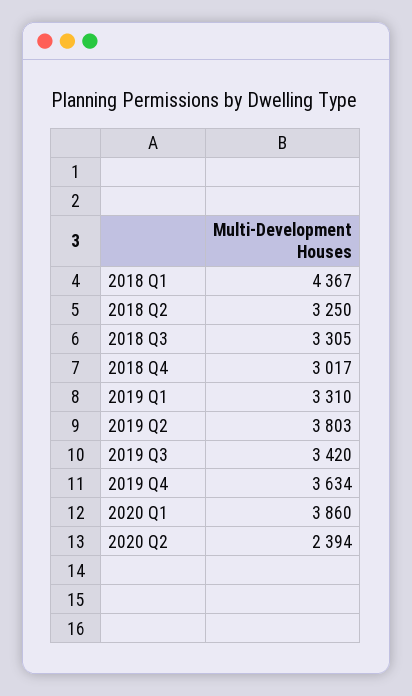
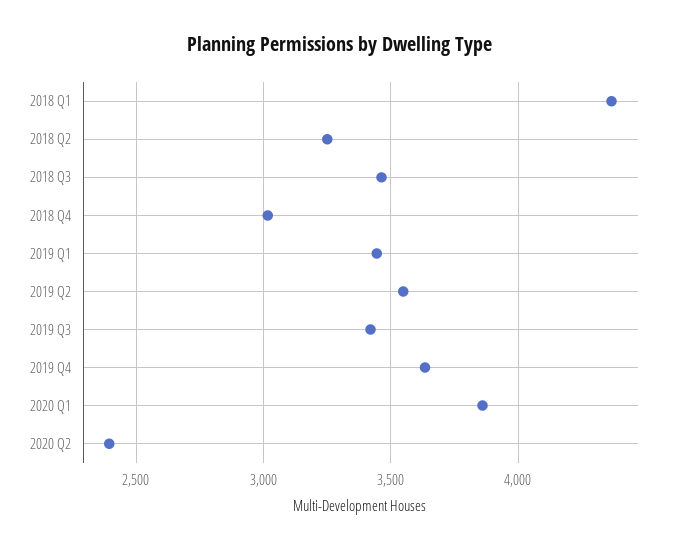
2018 Q3: 3305 -> 3450
2019 Q1: 3310 -> 3450
2019 Q2: 3803 -> 3550

